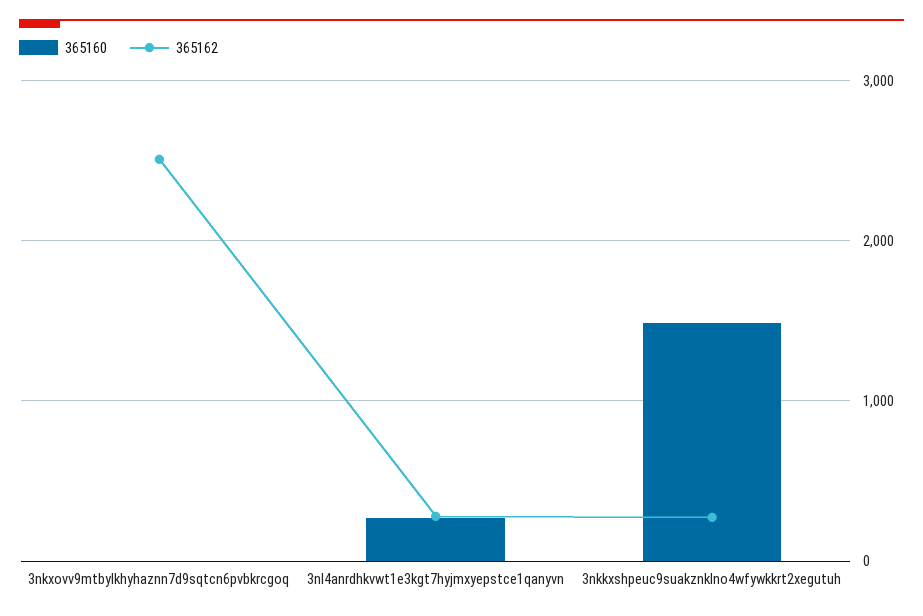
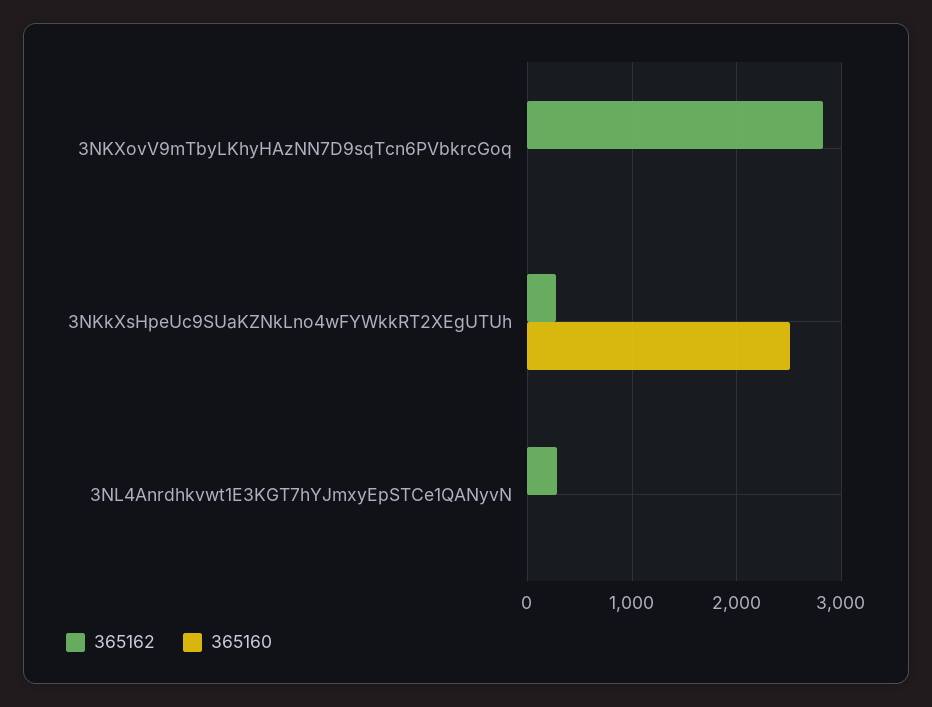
365162, 3nkxovv9mtbylkhyhaznn7d9sqtcn6pvbkrcgoq: 2500 -> 2800
365160, 3nl4anrdhkvwt1e3kgt7hyjmxyepstce1qanyvn: 300 -> 0
365160, 3nkkxshpeuc9suakznklno4wfywkkrt2xegutuh: 1500 -> 2500

